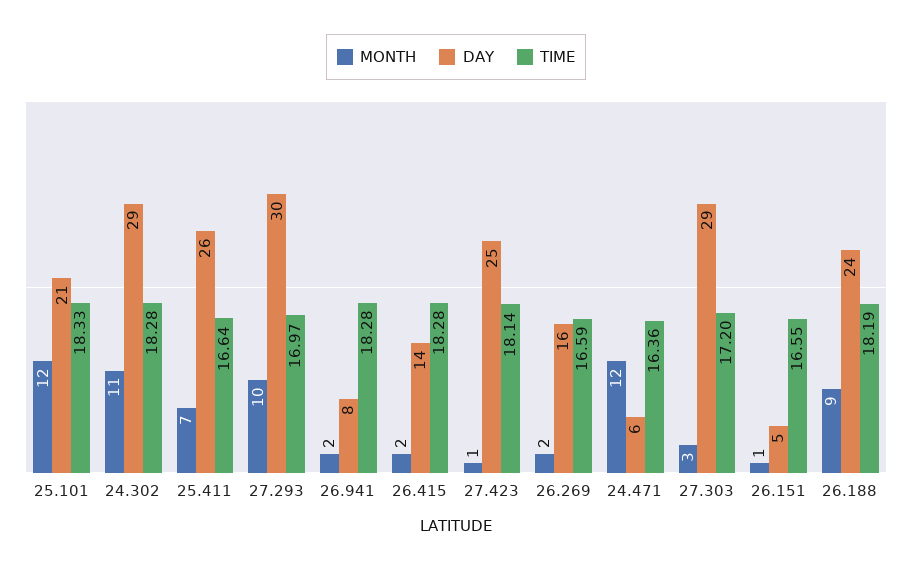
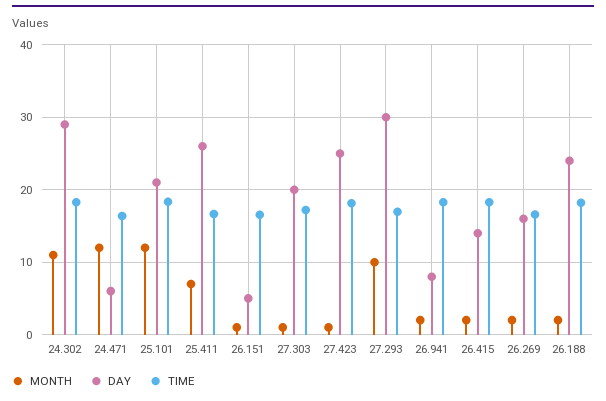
MONTH, 27.303: 3 -> 1
DAY, 27.303: 29 -> 20
MONTH, 26.188: 9 -> 2

